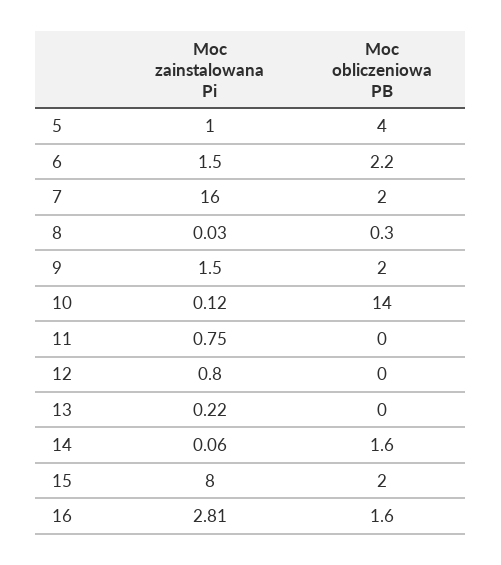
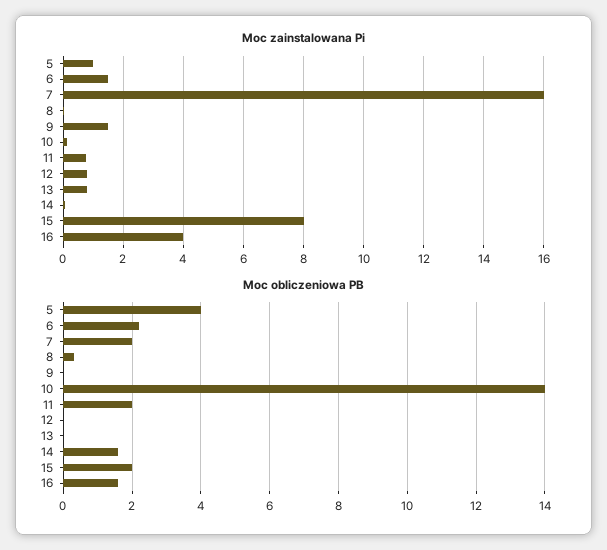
Moc obliczeniowa PB, 9: 2 -> 0
Moc obliczeniowa PB, 11: 0 -> 2
Moc zainstalowana Pi, 13: 0.22 -> 0.8
Moc zainstalowana Pi, 16: 2.81 -> 4

